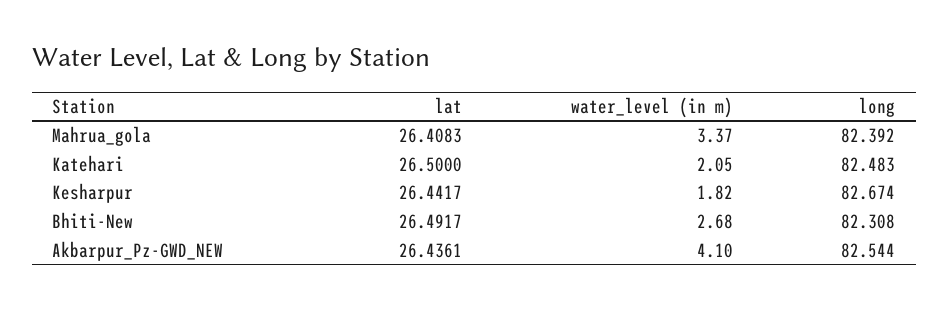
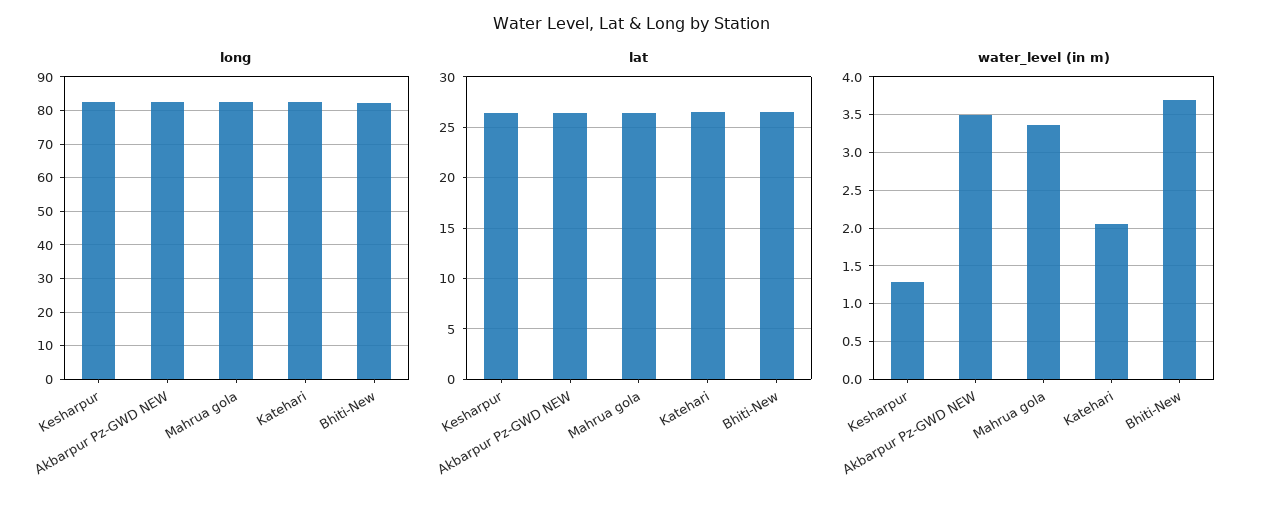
water_level (in m), Kesharpur: 1.82 -> 1.3
water_level (in m), Bhiti-New: 2.68 -> 3.7
water_level (in m), Akbarpur_Pz-GWD_NEW: 4.1 -> 3.5

